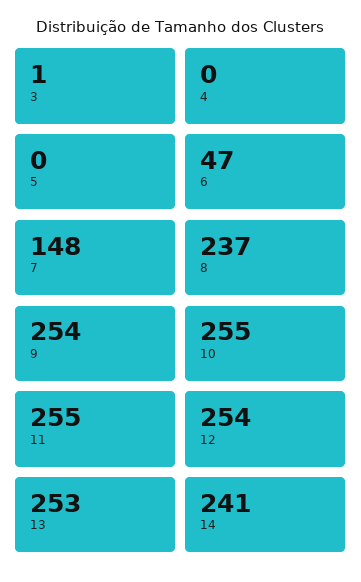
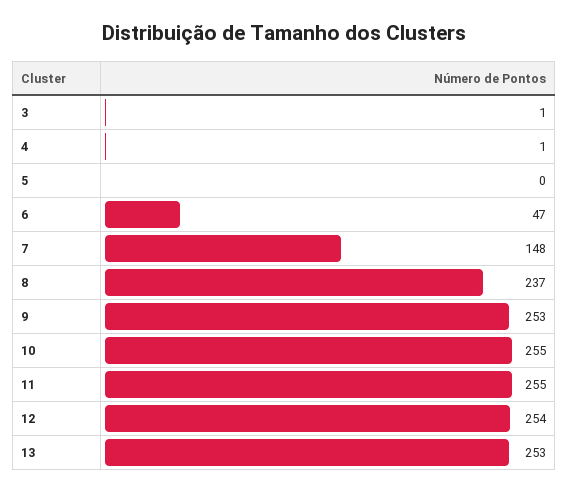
4: 0 -> 1
9: 254 -> 253
14: 241 -> none

